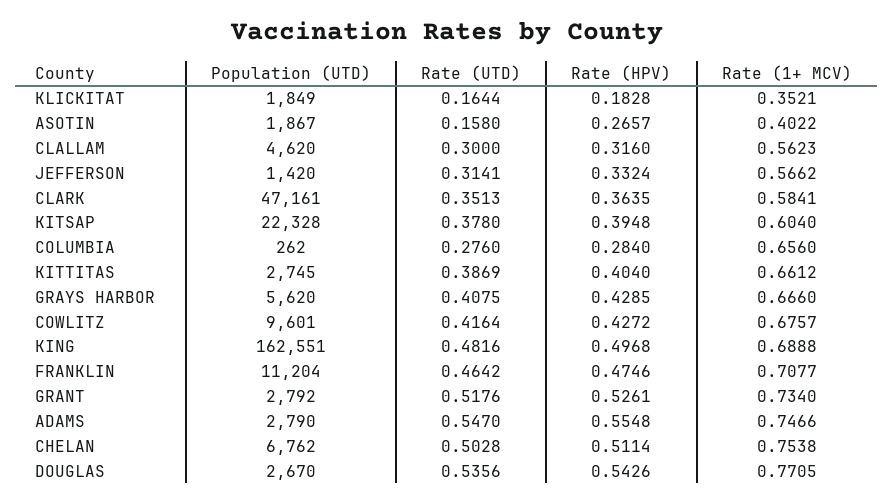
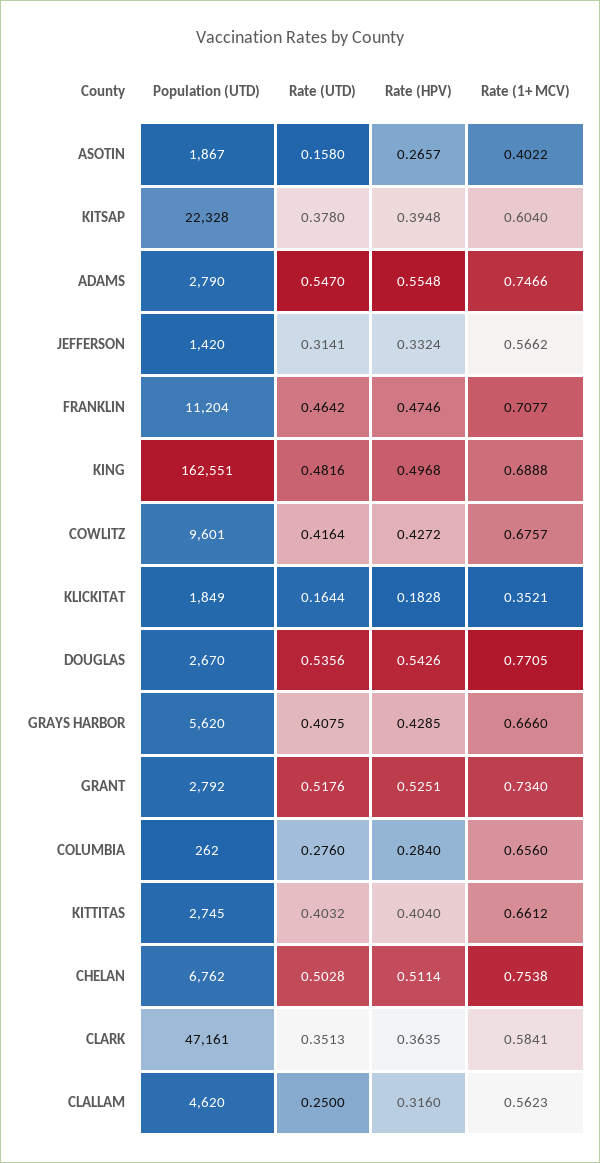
Rate (UTD), CLALLAM: 0.3 -> 0.25
Rate (UTD), KITTITAS: 0.3869 -> 0.4032
Rate (HPV), GRANT: 0.5261 -> 0.5251

